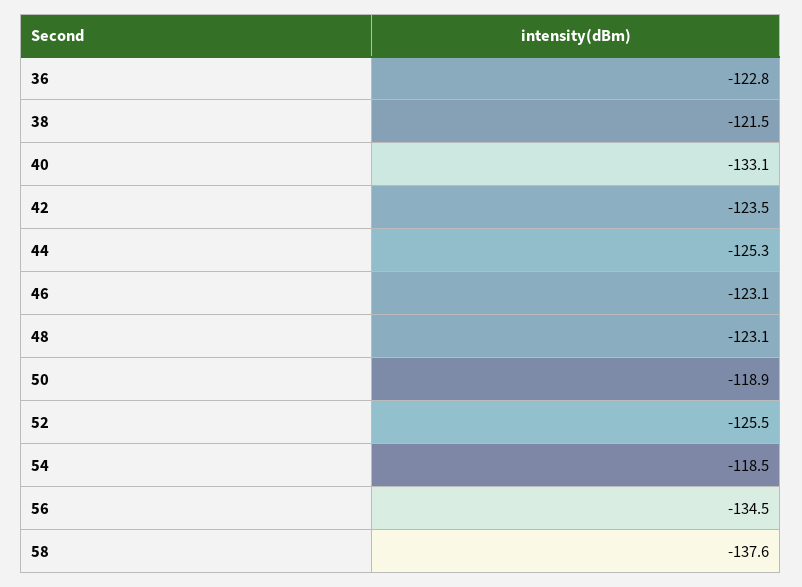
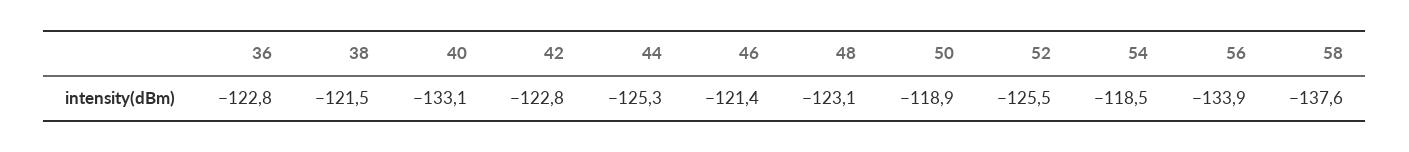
42: -123.5 -> -122.8
46: -123.1 -> -121.4
56: -134.5 -> -133.9

